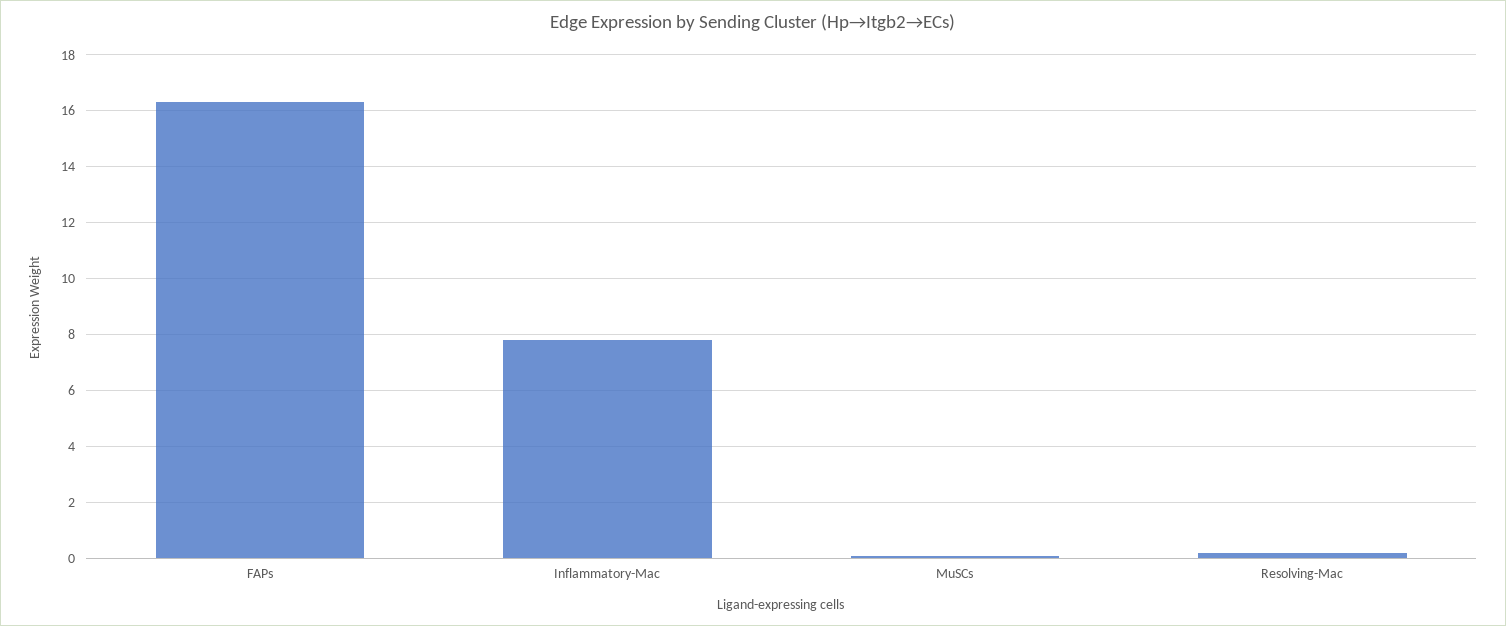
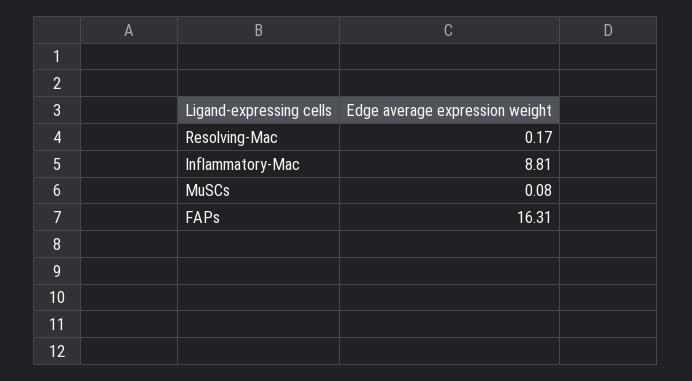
Inflammatory-Mac: 7.75 -> 8.81

